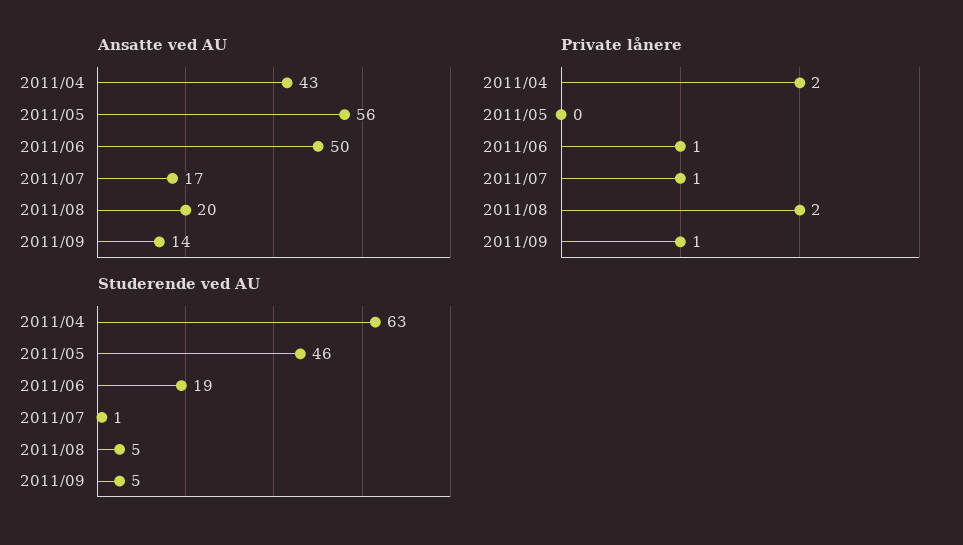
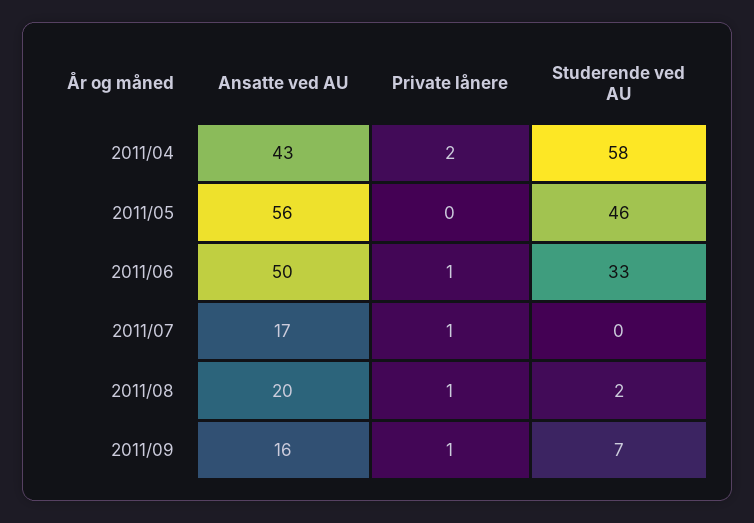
Ansatte ved AU, 2011/09: 14 -> 16
Private lånere, 2011/08: 2 -> 1
Studerende ved AU, 2011/04: 63 -> 58
Studerende ved AU, 2011/06: 19 -> 33
Studerende ved AU, 2011/07: 1 -> 0
Studerende ved AU, 2011/08: 5 -> 2
Studerende ved AU, 2011/09: 5 -> 7

